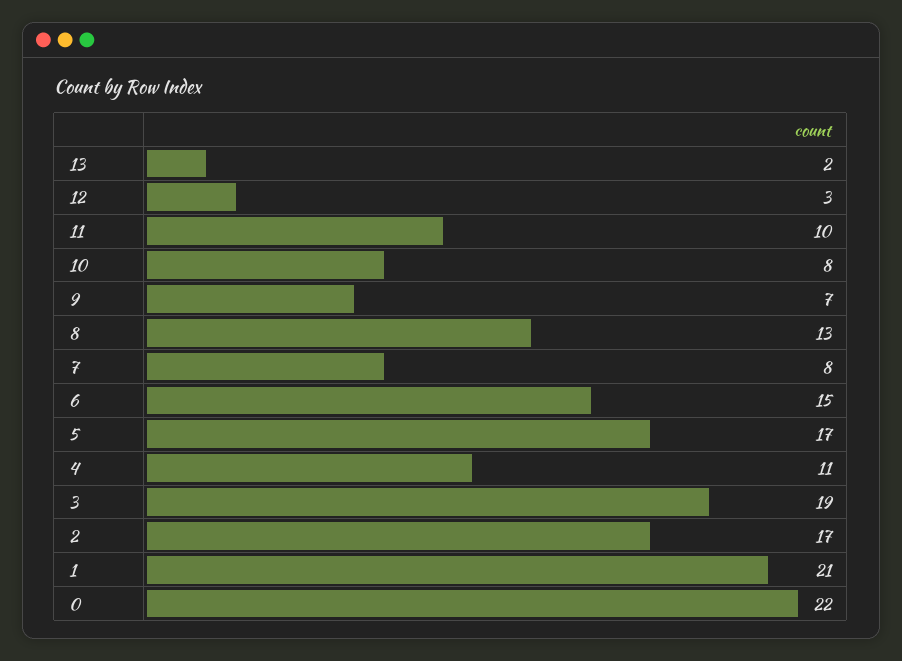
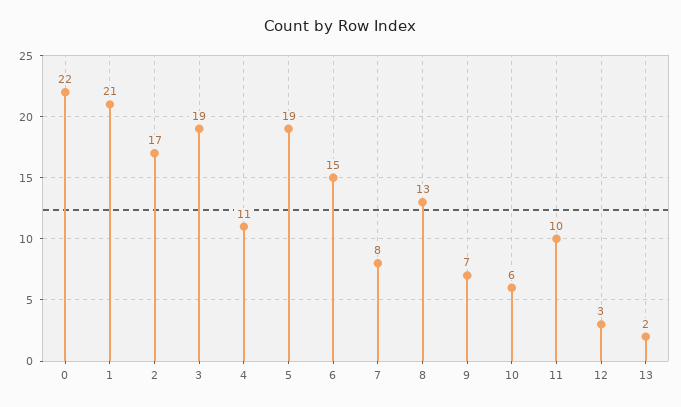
10: 8 -> 6
5: 17 -> 19

